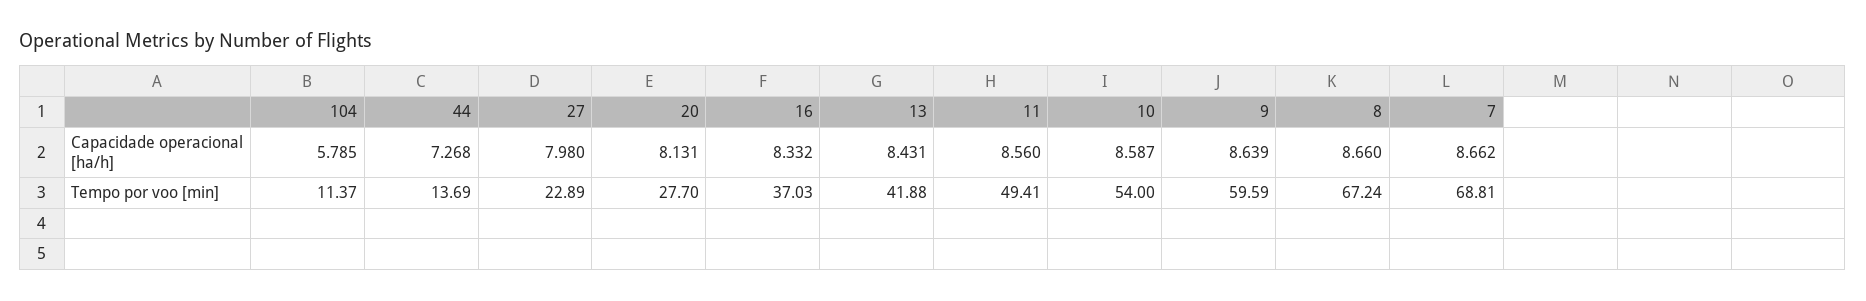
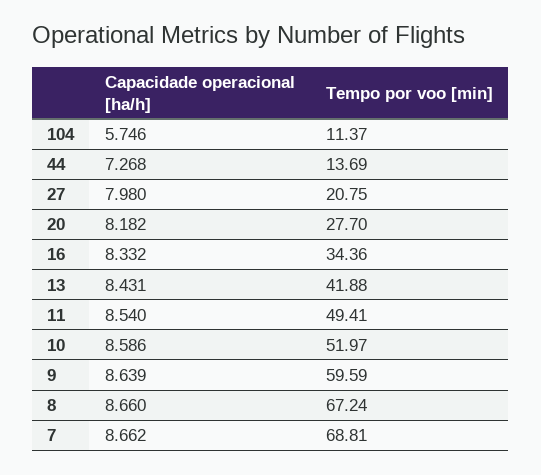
104, Capacidade operacional [ha/h]: 5.785 -> 5.746
20, Capacidade operacional [ha/h]: 8.131 -> 8.182
11, Capacidade operacional [ha/h]: 8.56 -> 8.54
10, Capacidade operacional [ha/h]: 8.587 -> 8.586
27, Tempo por voo [min]: 22.89 -> 20.75
16, Tempo por voo [min]: 37.03 -> 34.36
10, Tempo por voo [min]: 54 -> 51.97

